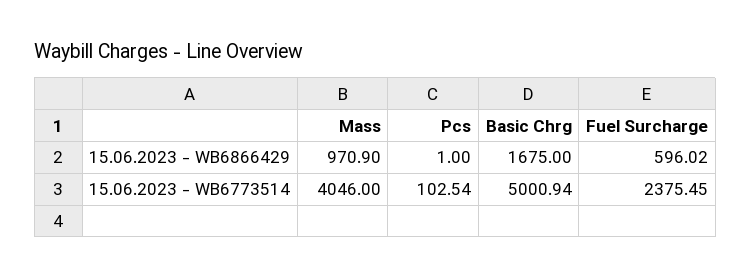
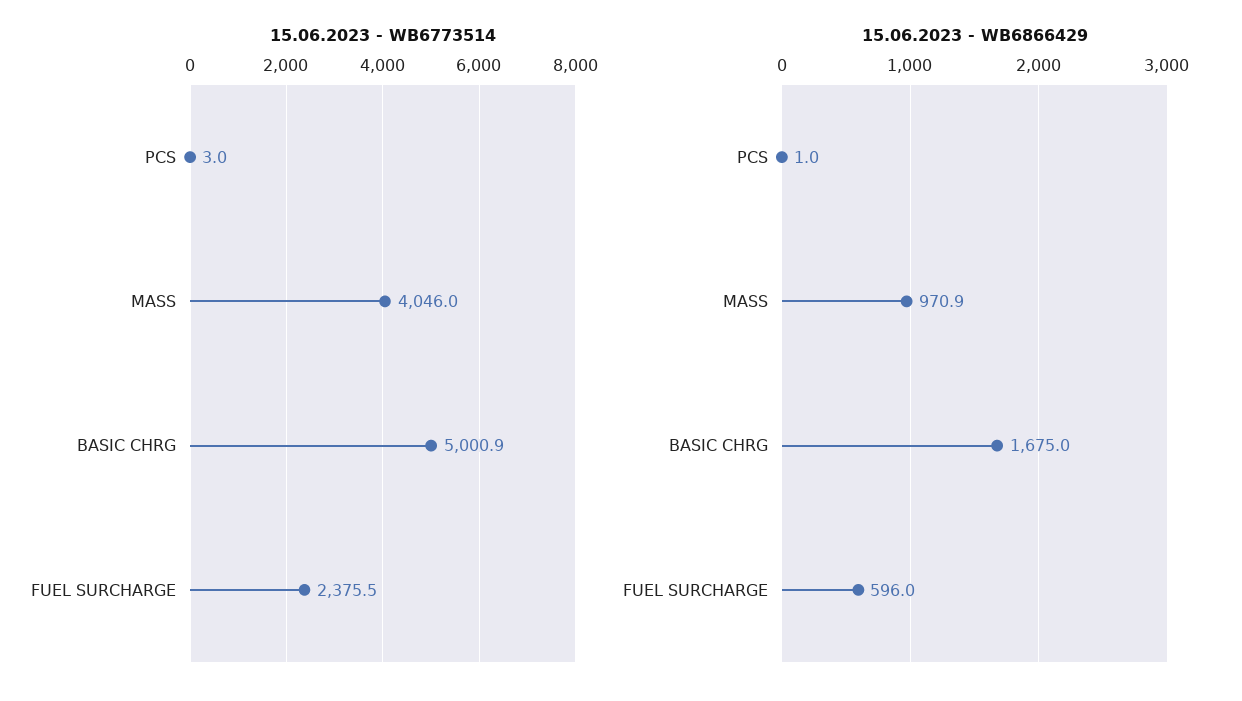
15.06.2023 - WB6773514, Pcs: 102.54 -> 3

